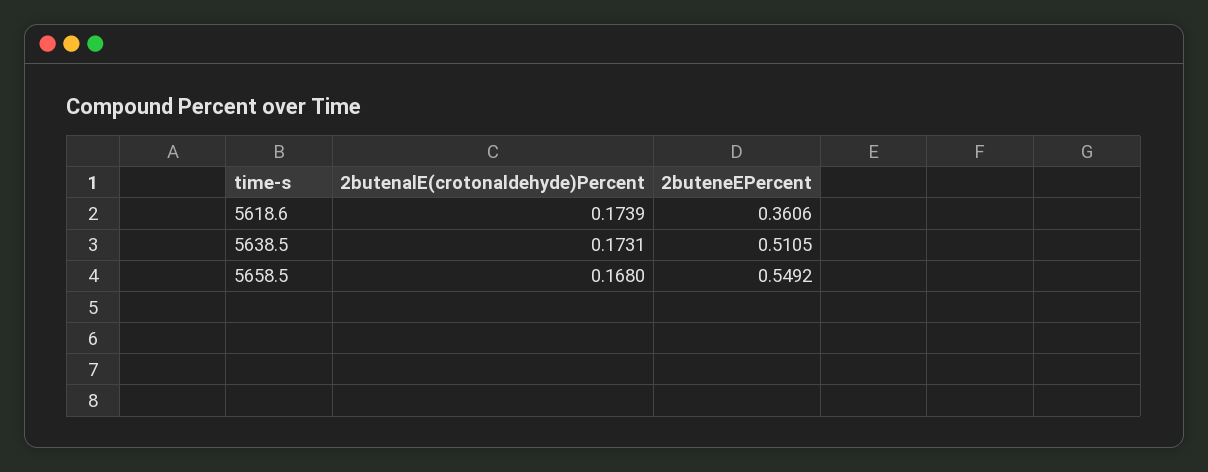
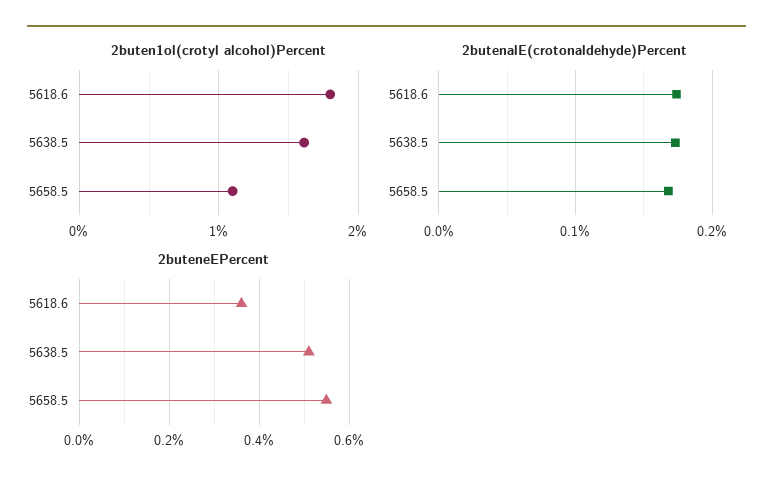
2buten1ol(crotyl alcohol)Percent, 5618.6: none -> 1.8
2buten1ol(crotyl alcohol)Percent, 5638.5: none -> 1.6
2buten1ol(crotyl alcohol)Percent, 5658.5: none -> 1.1

